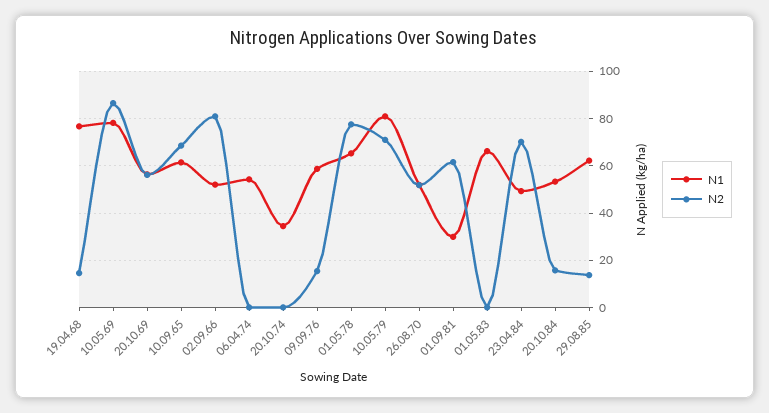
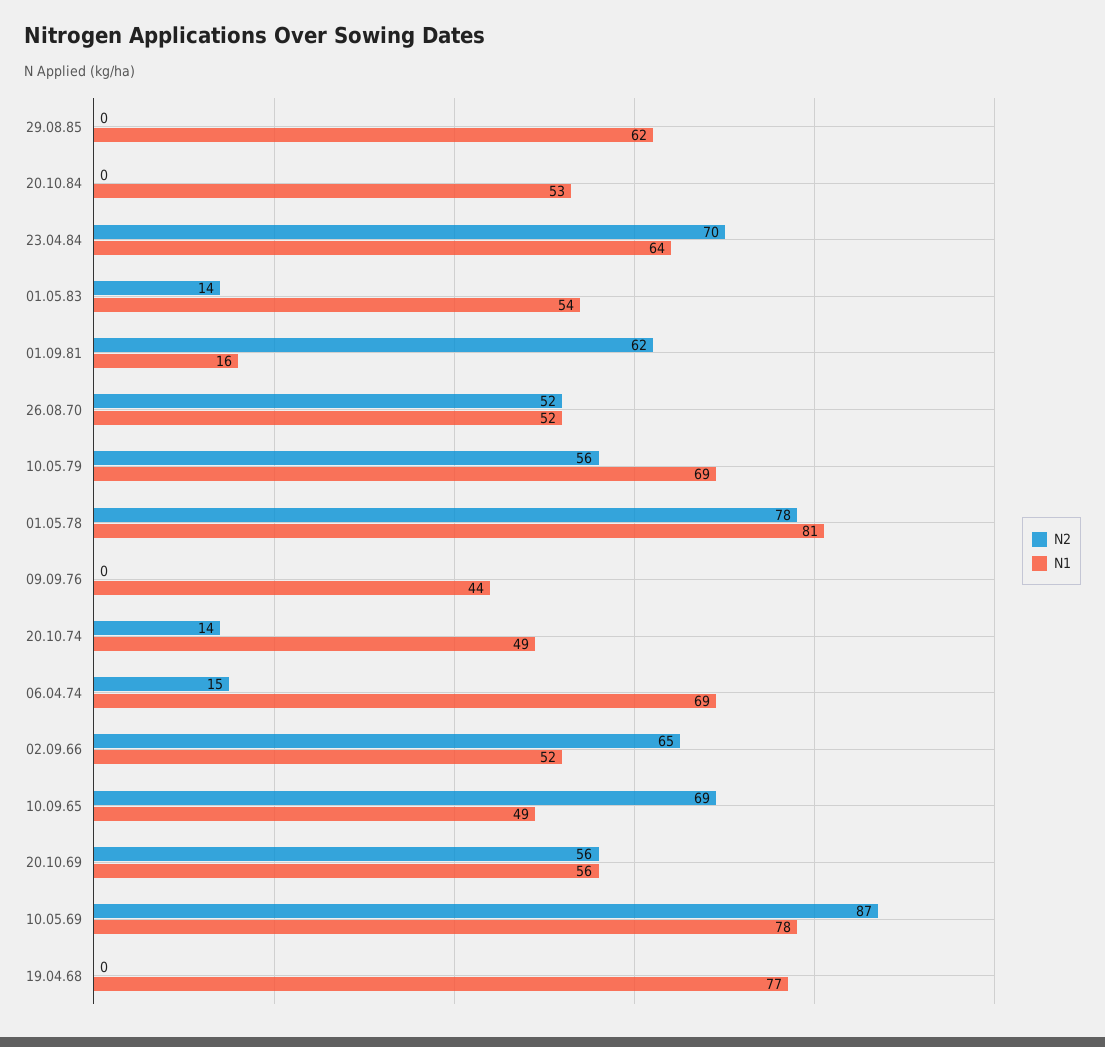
N2, 19.04.68: 15 -> 0
N1, 10.09.65: 60 -> 49
N2, 02.09.66: 80 -> 65
N1, 06.04.74: 55 -> 69
N2, 06.04.74: 0 -> 15
N1, 20.10.74: 35 -> 49
N2, 20.10.74: 0 -> 14
N1, 09.09.76: 60 -> 44
N2, 09.09.76: 15 -> 0
N1, 01.05.78: 65 -> 81
N1, 10.05.79: 80 -> 69
N2, 10.05.79: 70 -> 56
N1, 01.09.81: 30 -> 16
N1, 01.05.83: 65 -> 54
N2, 01.05.83: 0 -> 14
N1, 23.04.84: 50 -> 64
N2, 20.10.84: 15 -> 0
N2, 29.08.85: 15 -> 0

